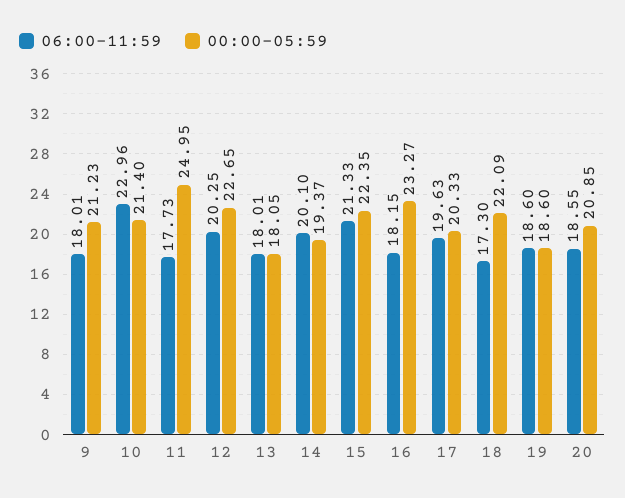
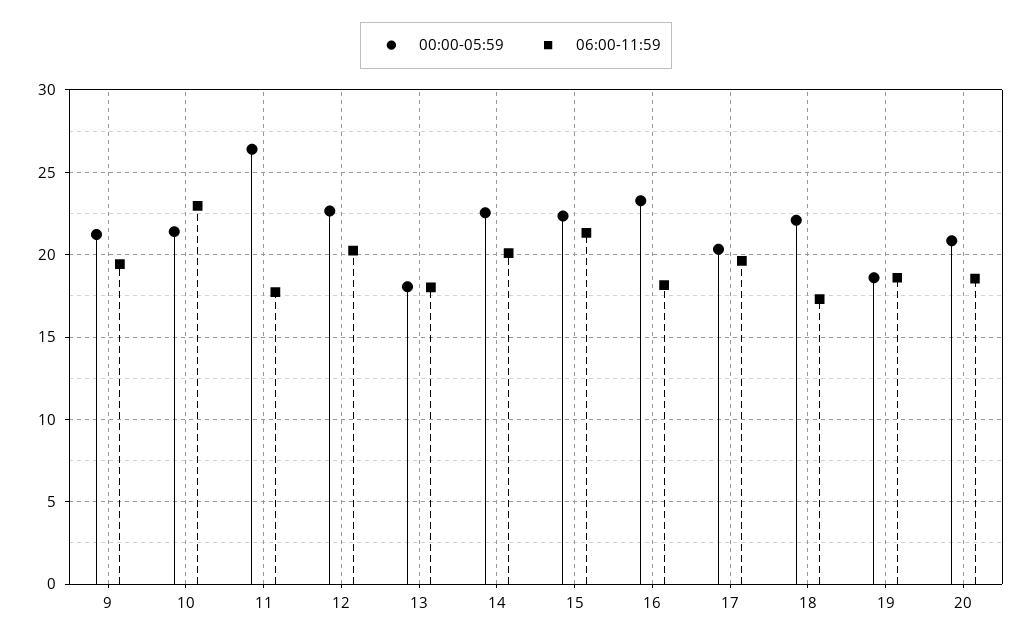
06:00-11:59, 9: 18.01 -> 19.5
00:00-05:59, 11: 24.95 -> 26.5
00:00-05:59, 14: 19.37 -> 22.5

